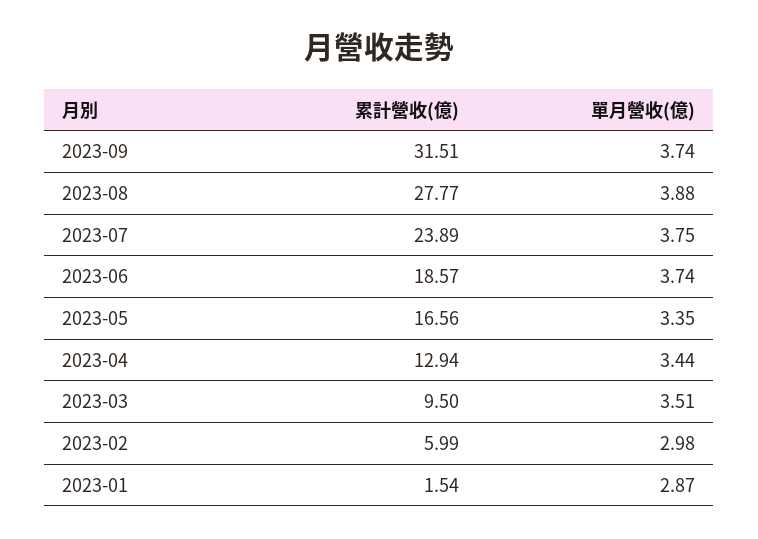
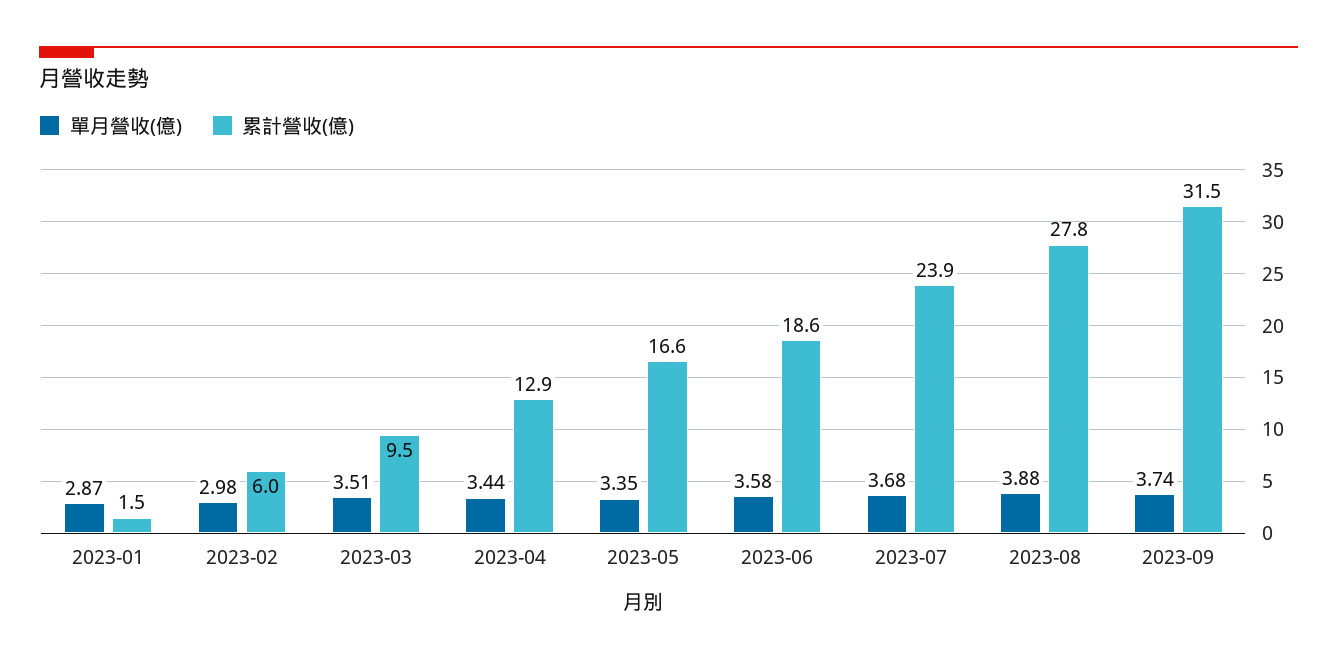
單月營收(億), 2023-07: 3.75 -> 3.68
單月營收(億), 2023-06: 3.74 -> 3.58

